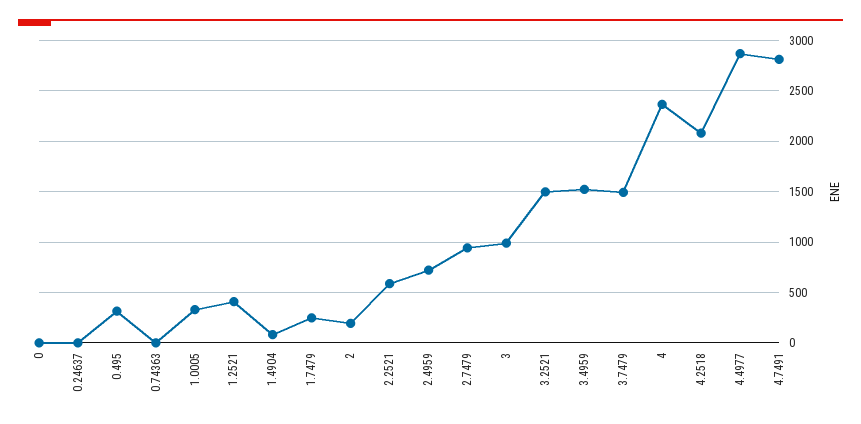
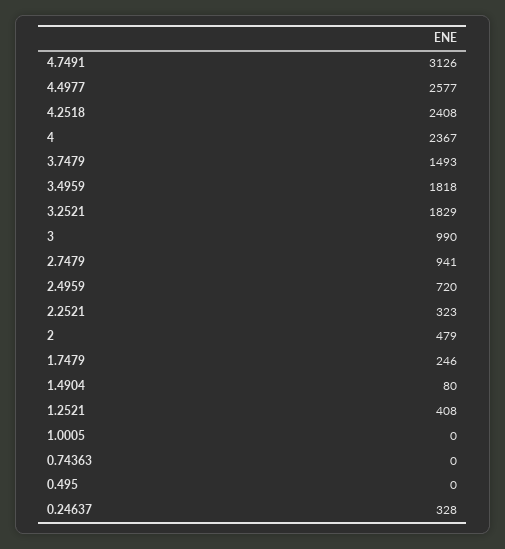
0: 0 -> none
0.24637: 0 -> 328
0.495: 300 -> 0
1.0005: 300 -> 0
2: 200 -> 479
2.2521: 600 -> 323
3.2521: 1500 -> 1829
3.4959: 1500 -> 1818
4.2518: 2100 -> 2408
4.4977: 2900 -> 2577
4.7491: 2800 -> 3126

